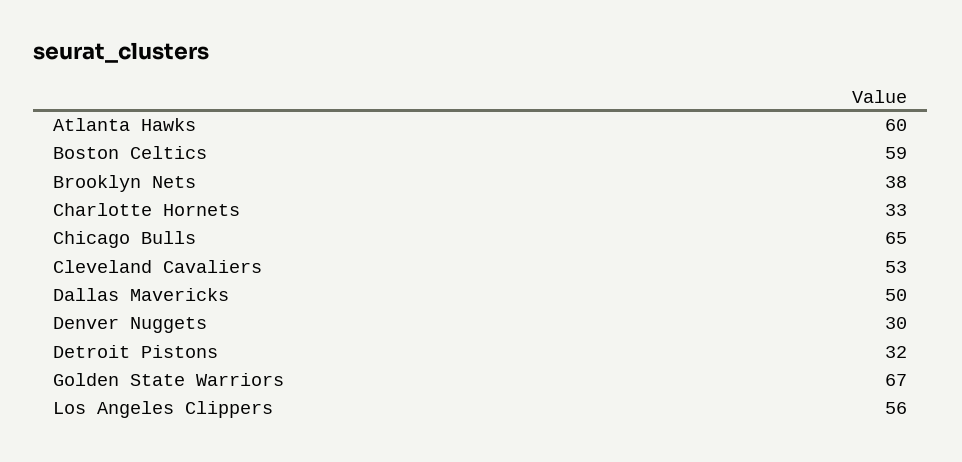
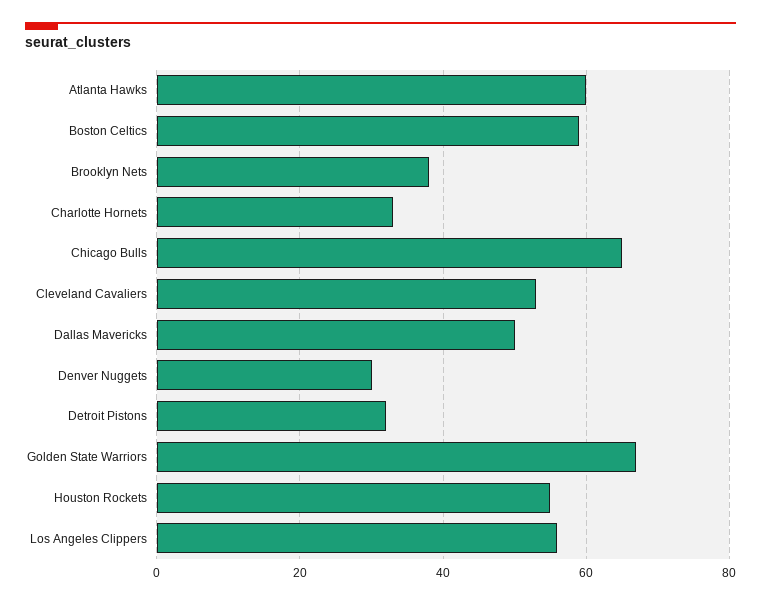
Houston Rockets: none -> 55

